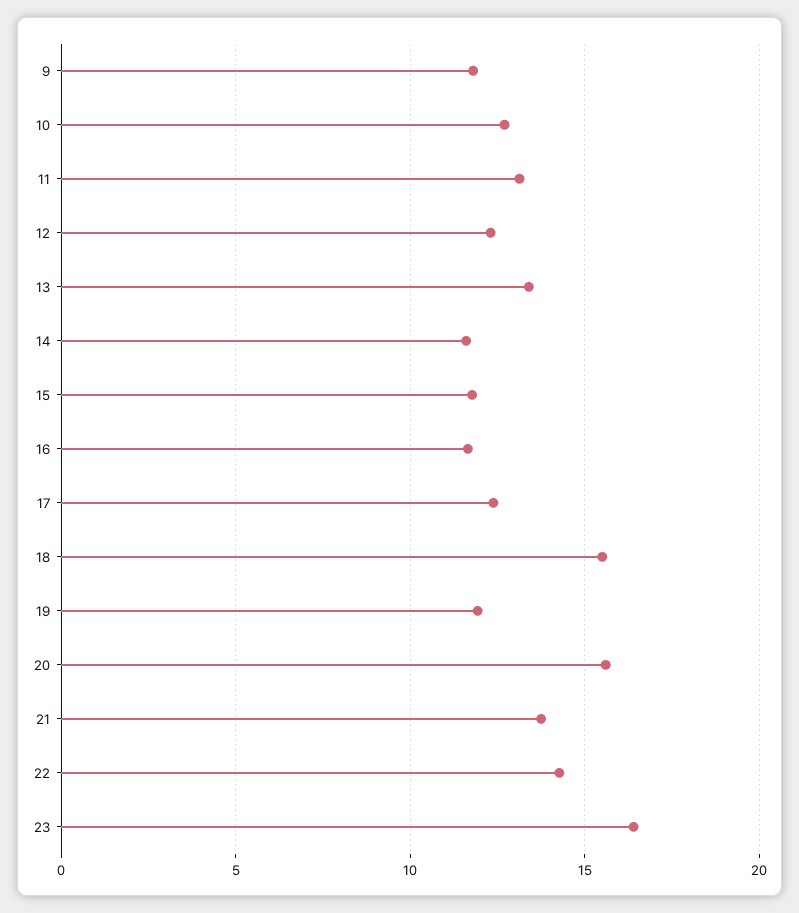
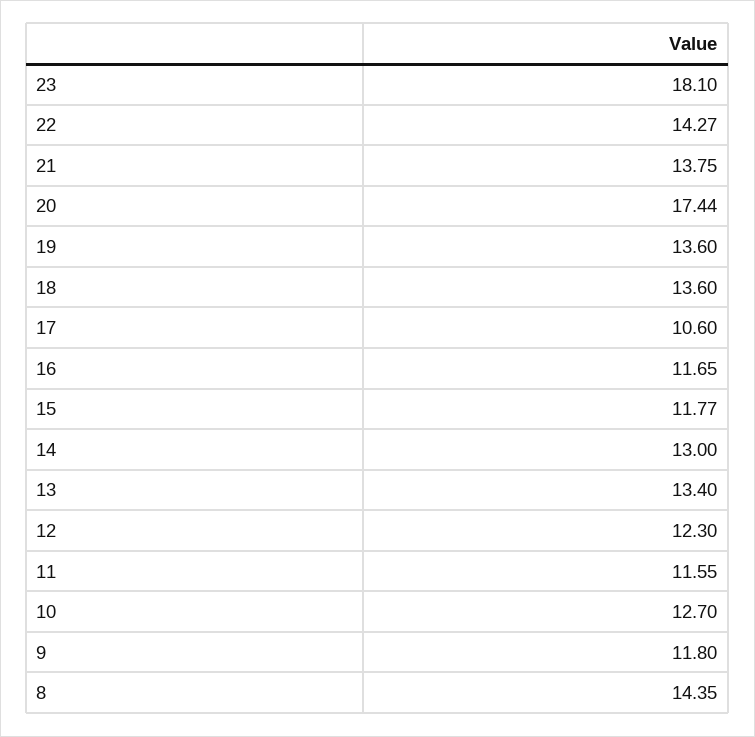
11: 13 -> 11.55
14: 11.5 -> 13
17: 12.5 -> 10.6
18: 15.5 -> 13.6
19: 12 -> 13.6
20: 15.5 -> 17.44
23: 16.5 -> 18.1
8: none -> 14.35

